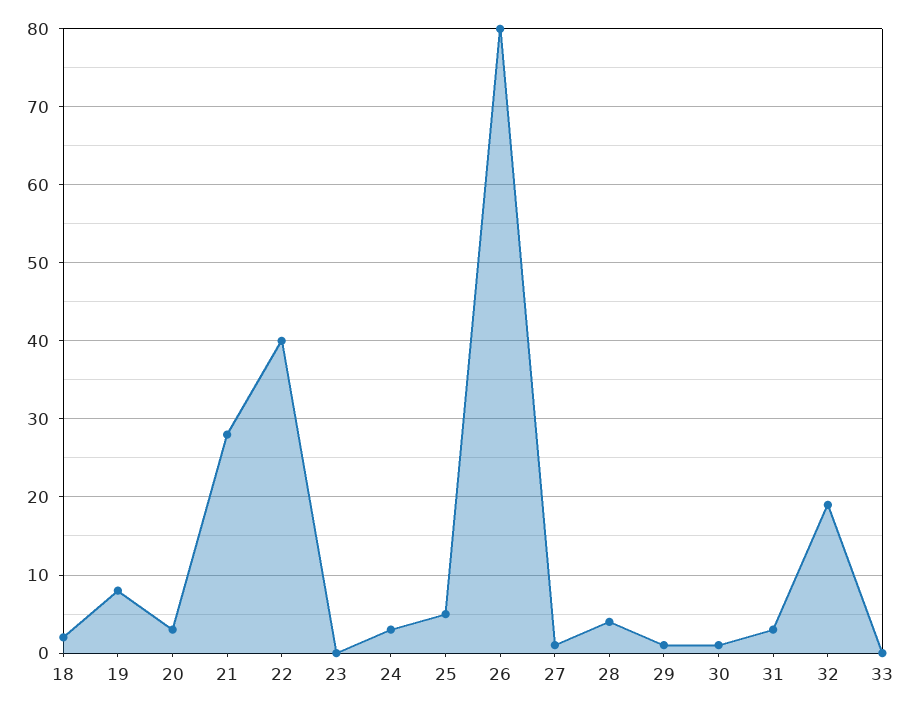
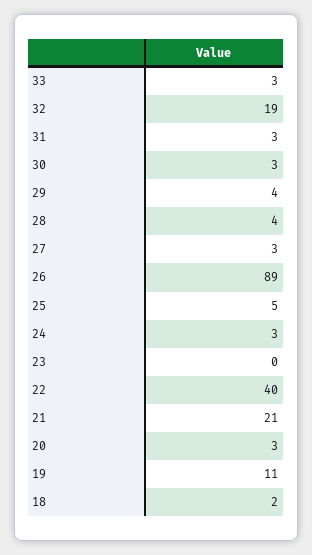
19: 8 -> 11
21: 28 -> 21
26: 80 -> 89
27: 1 -> 3
29: 1 -> 4
30: 1 -> 3
33: 0 -> 3

